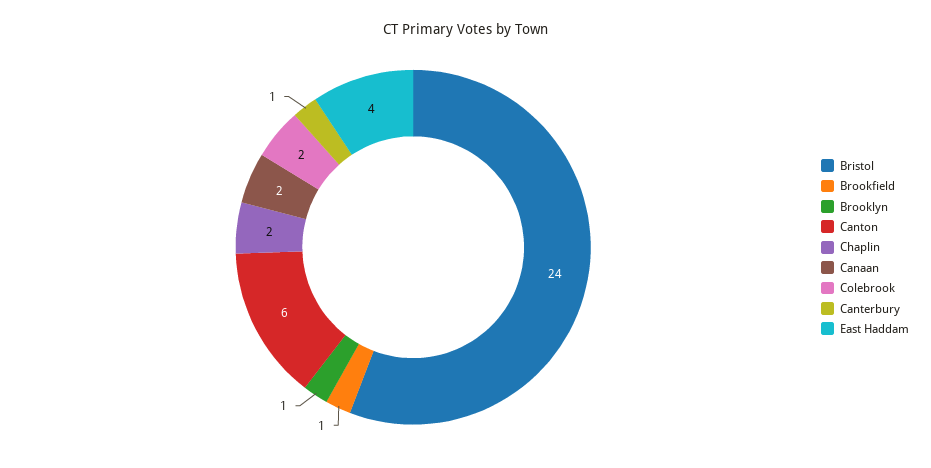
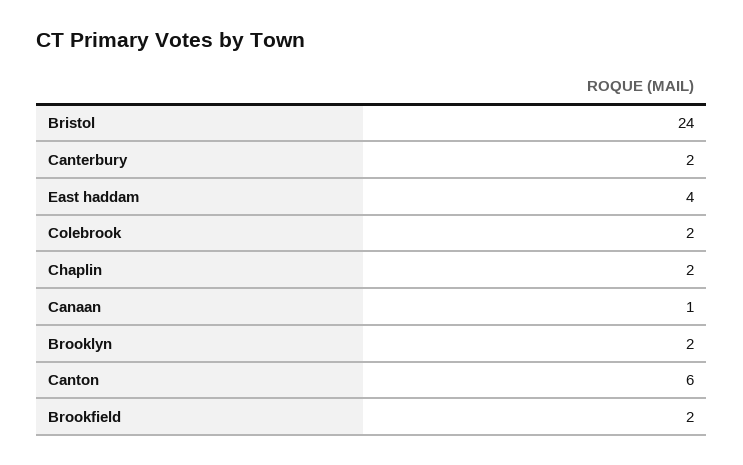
Brookfield: 1 -> 2
Brooklyn: 1 -> 2
Canaan: 2 -> 1
Canterbury: 1 -> 2

